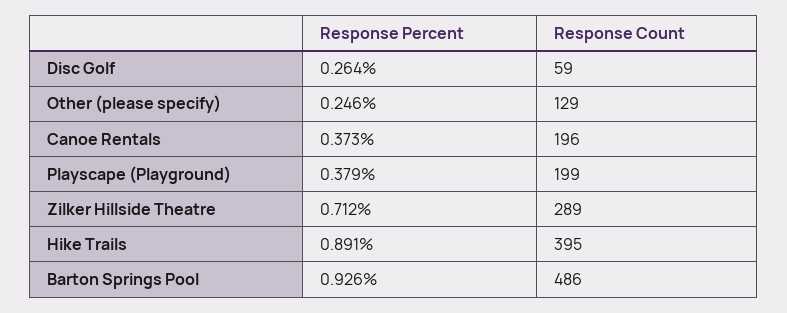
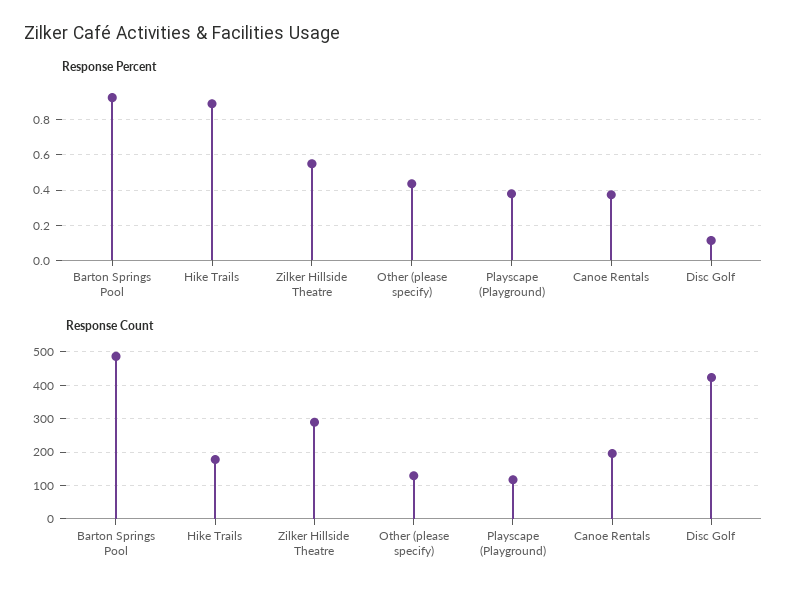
Response Percent, Disc Golf: 0.264 -> 0.1
Response Count, Disc Golf: 59 -> 420
Response Percent, Other (please specify): 0.246 -> 0.45
Response Count, Playscape (Playground): 199 -> 120
Response Percent, Zilker Hillside Theatre: 0.712 -> 0.55
Response Count, Hike Trails: 395 -> 180

